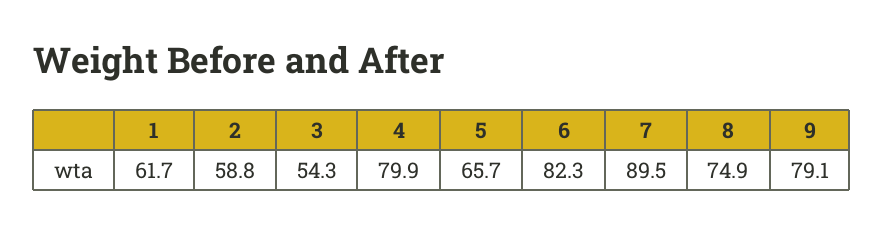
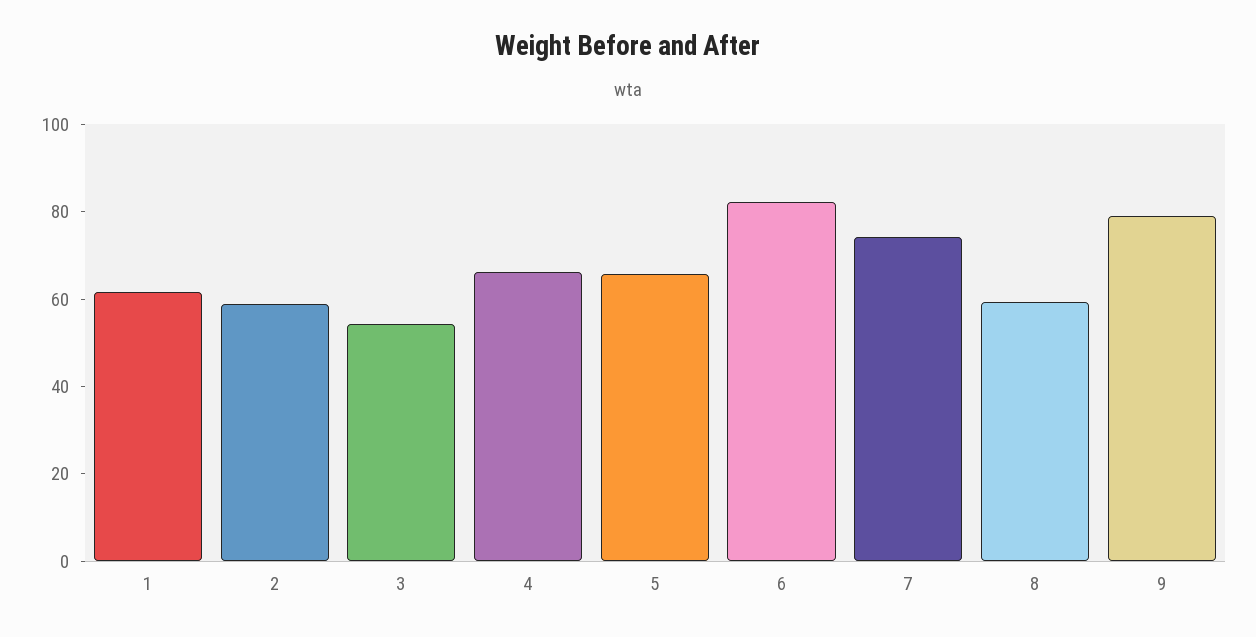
4: 79.9 -> 65
7: 89.5 -> 75
8: 74.9 -> 60

